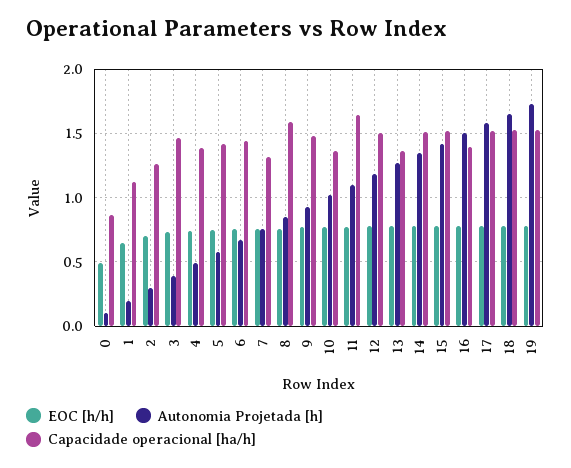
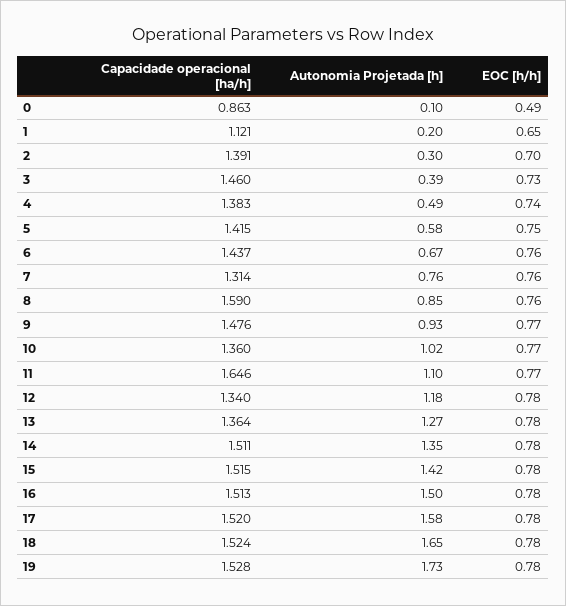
Capacidade operacional [ha/h], 2: 1.25 -> 1.391
Capacidade operacional [ha/h], 12: 1.5 -> 1.34
Capacidade operacional [ha/h], 16: 1.4 -> 1.513

